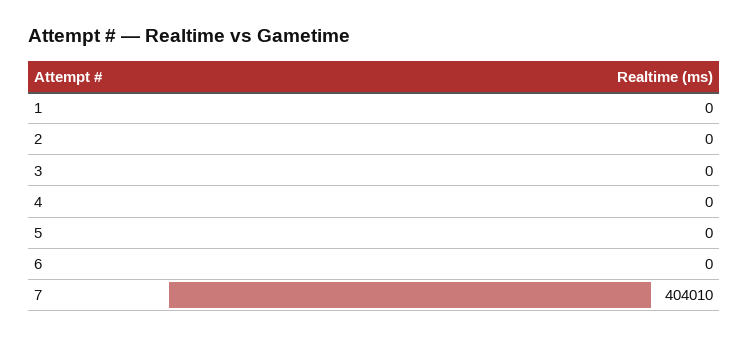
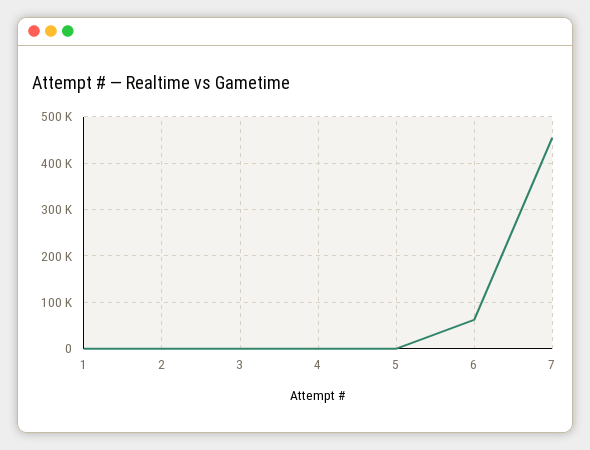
6: 0 -> 60000
7: 404010 -> 460000

